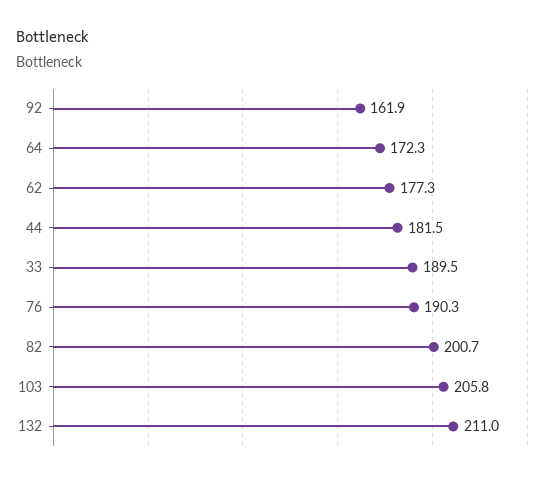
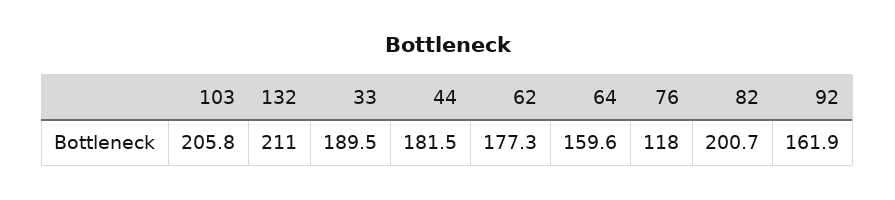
64: 172.3 -> 159.6
76: 190.3 -> 118

